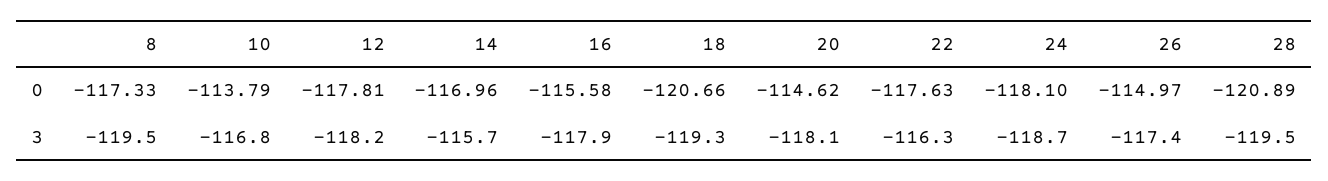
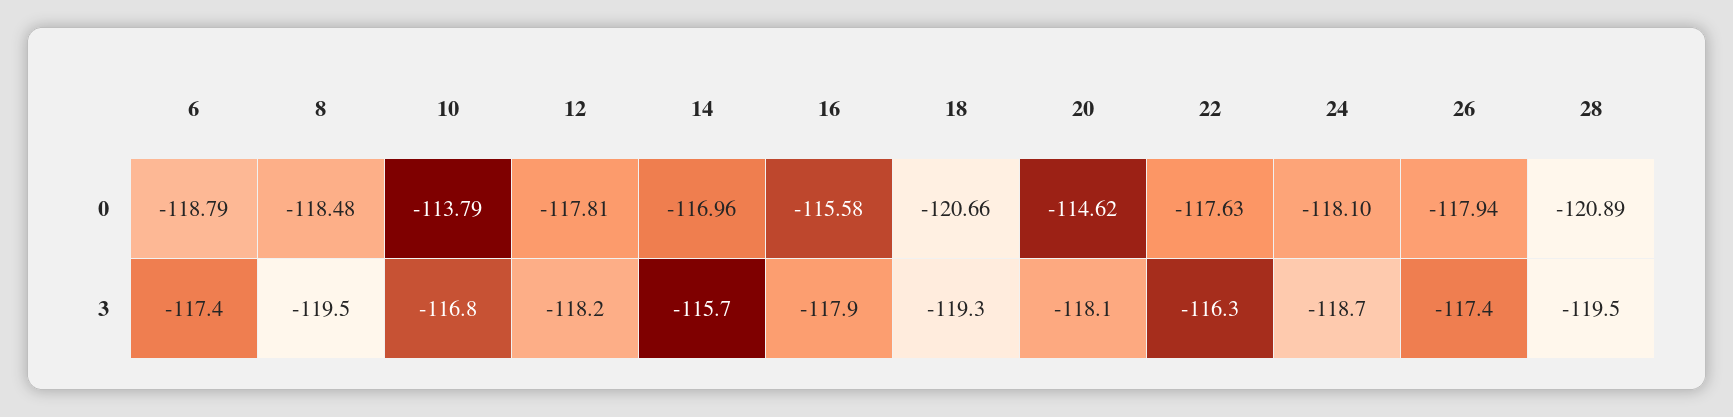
8, 0: -117.33 -> -118.48
26, 0: -114.97 -> -117.94
6, 0: none -> -118.79
6, 3: none -> -117.4

